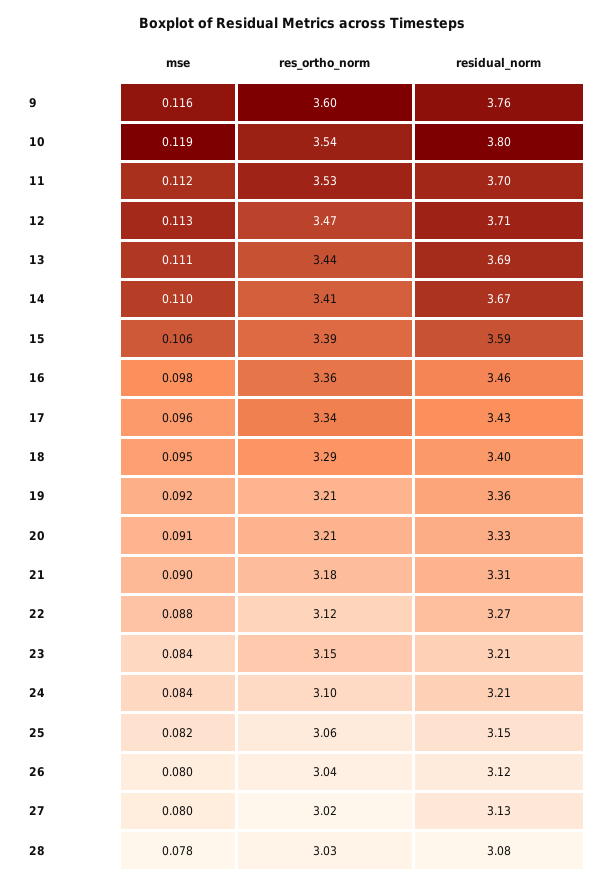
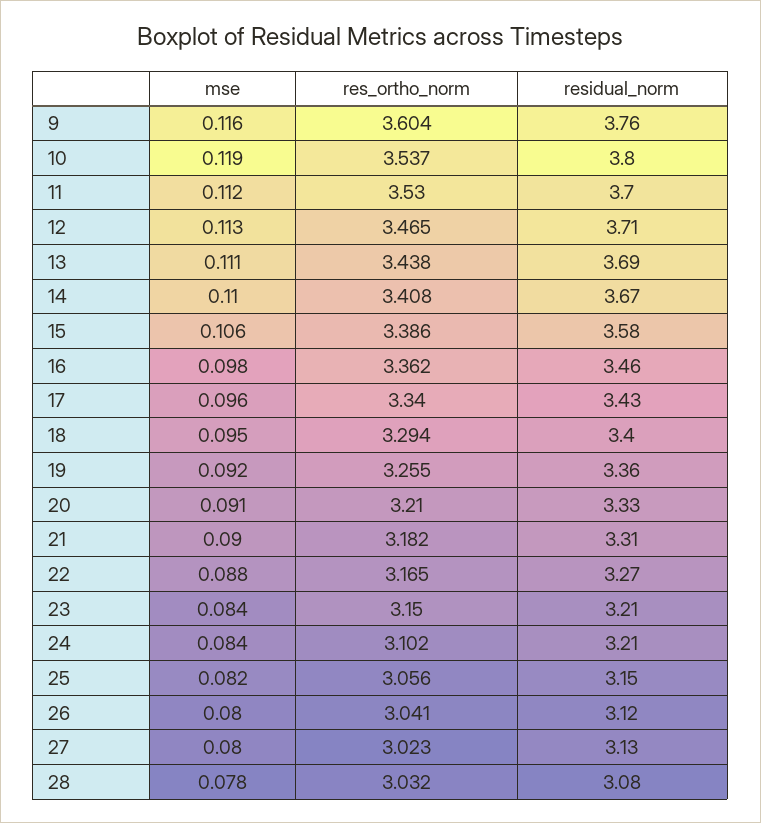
residual_norm, 15: 3.59 -> 3.58
res_ortho_norm, 19: 3.21 -> 3.255
res_ortho_norm, 22: 3.12 -> 3.165

